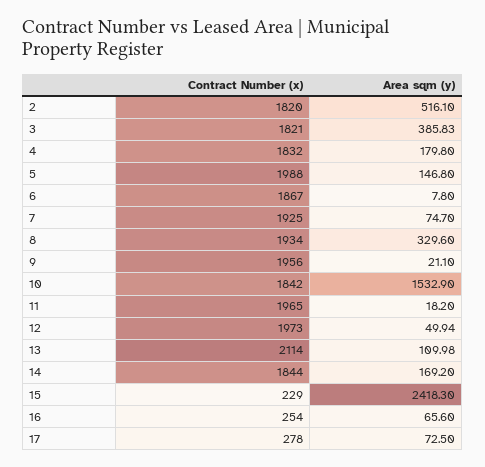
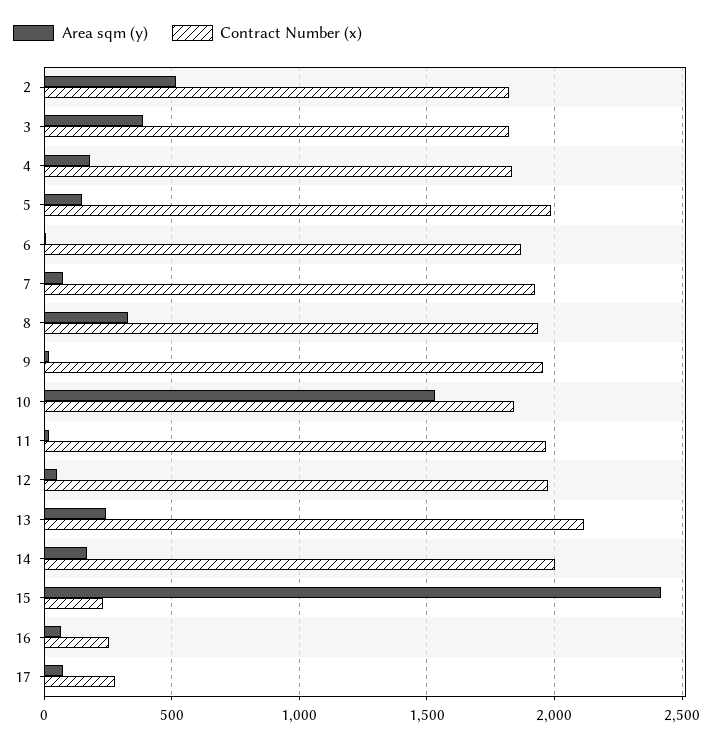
Area sqm (y), 13: 109.98 -> 250
Contract Number (x), 14: 1844 -> 2000

